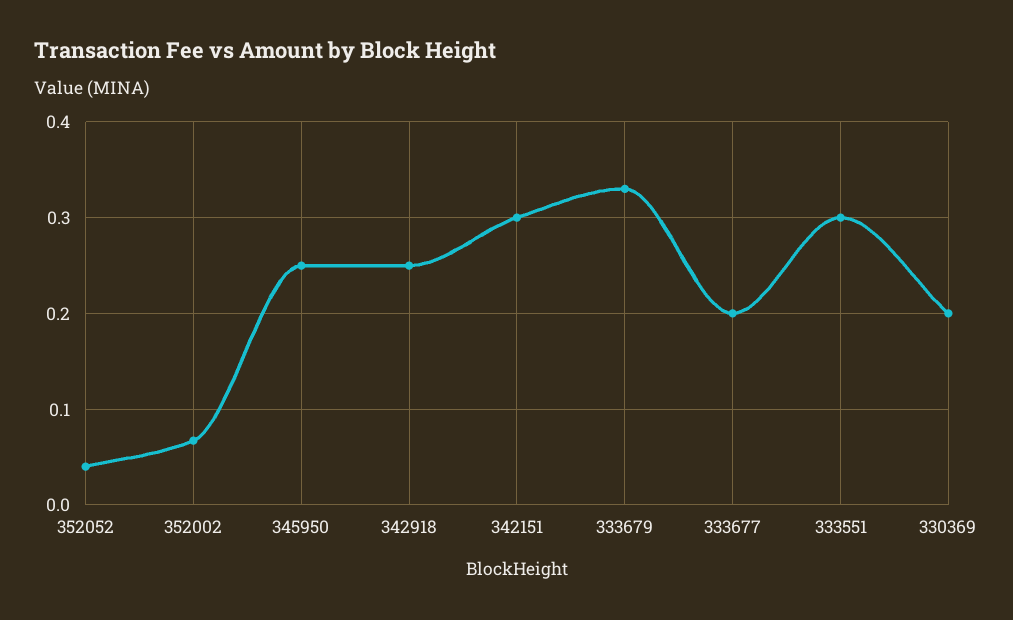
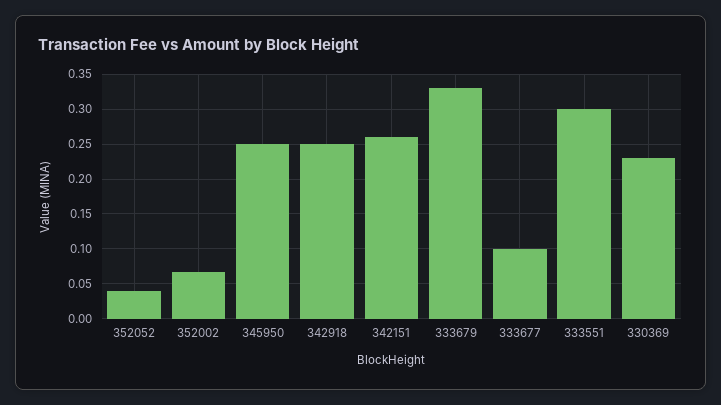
342151: 0.3 -> 0.26
333677: 0.2 -> 0.1
330369: 0.2 -> 0.23

